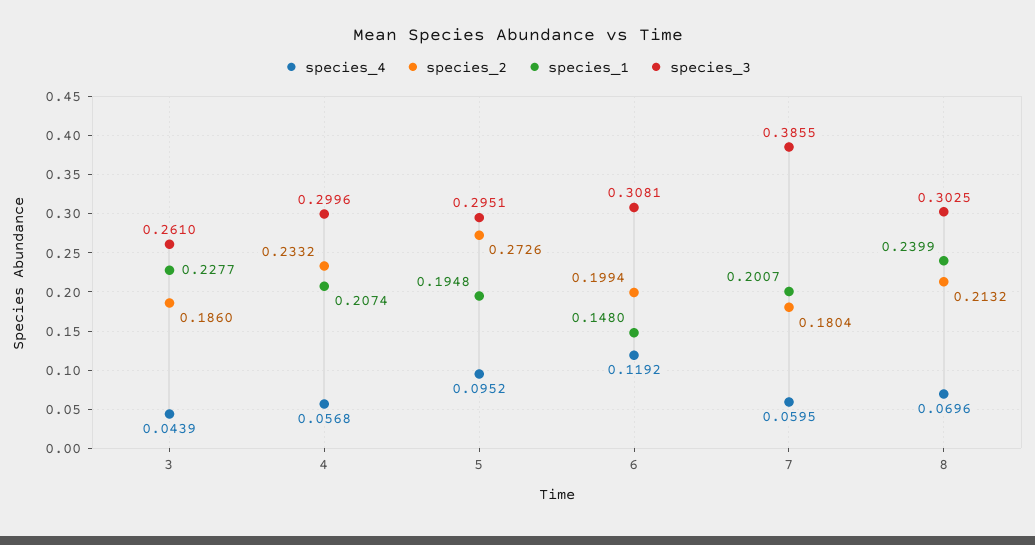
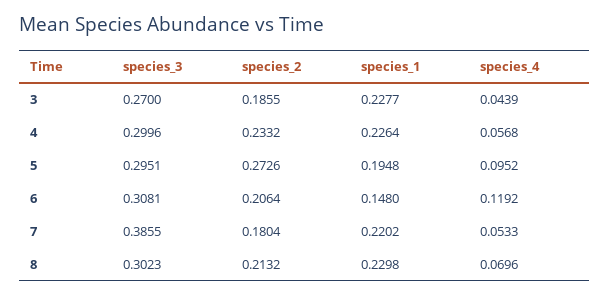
species_2, 3: 0.186 -> 0.1855
species_3, 3: 0.261 -> 0.27
species_1, 4: 0.2074 -> 0.2264
species_2, 6: 0.1994 -> 0.2064
species_4, 7: 0.0595 -> 0.0533
species_1, 7: 0.2007 -> 0.2202
species_1, 8: 0.2399 -> 0.2298
species_3, 8: 0.3025 -> 0.3023

